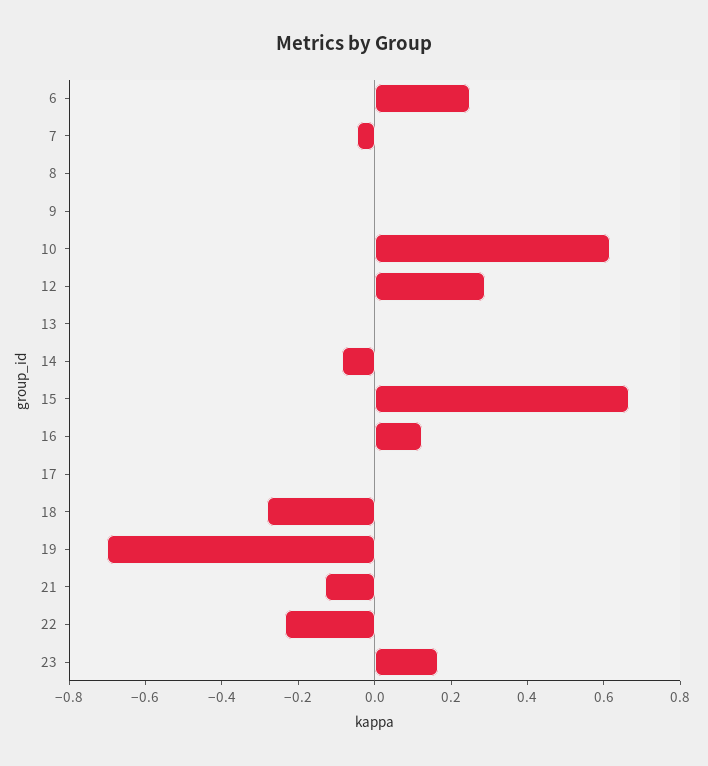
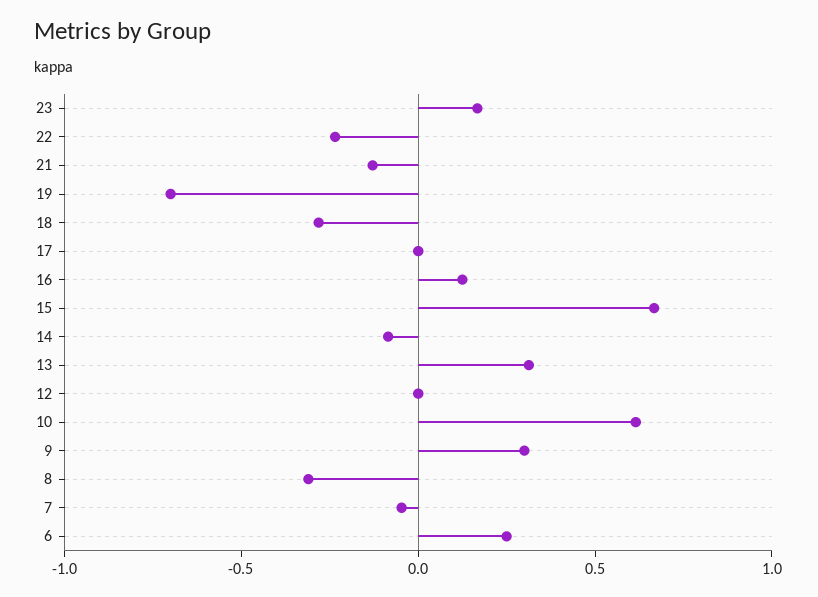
8: 0 -> -0.3
9: 0 -> 0.3
12: 0.3 -> 0
13: 0 -> 0.3

